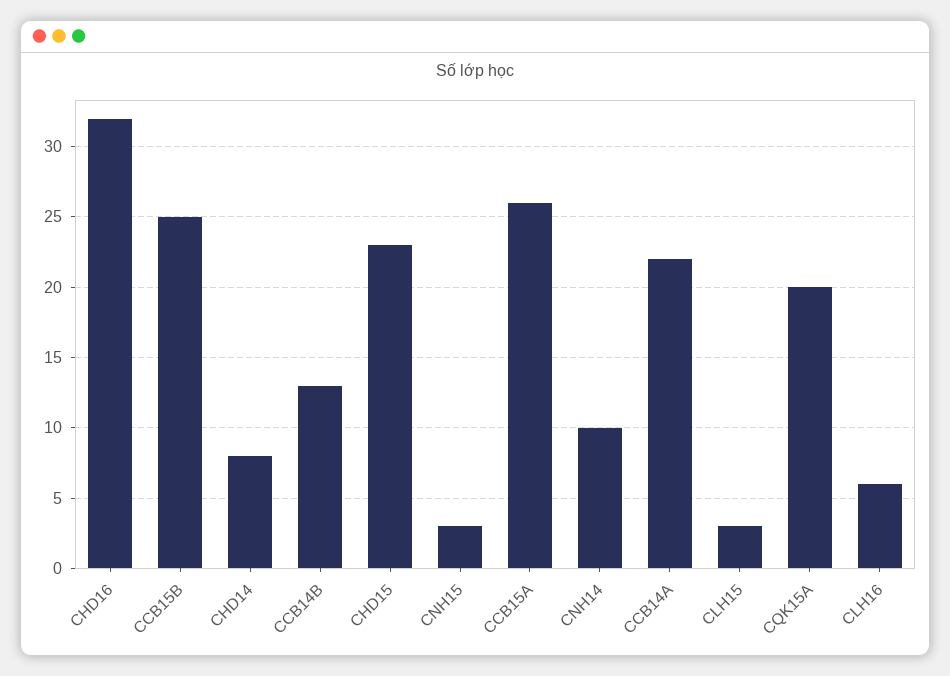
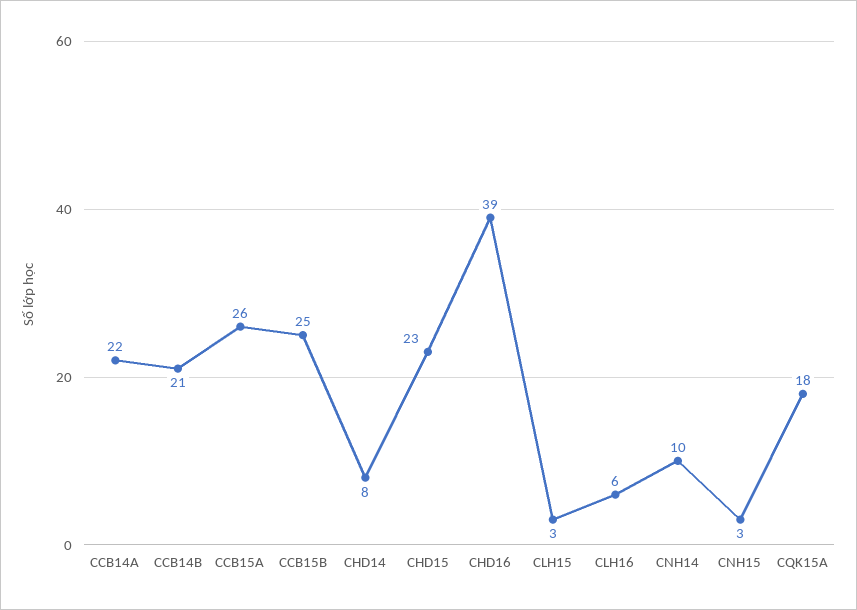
CHD16: 32 -> 39
CCB14B: 13 -> 21
CQK15A: 20 -> 18

